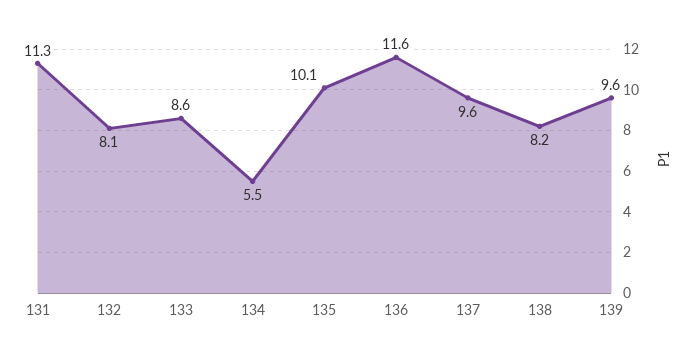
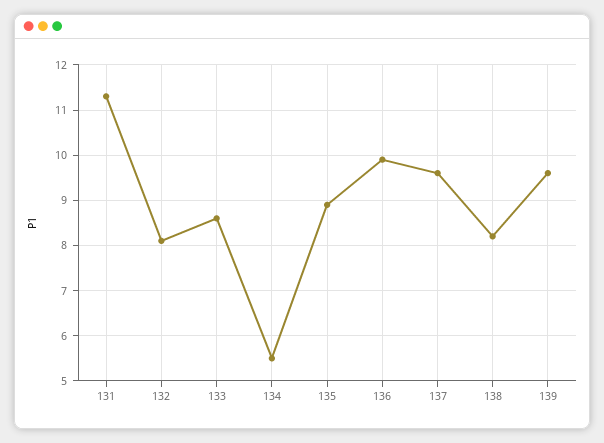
135: 10.1 -> 9
136: 11.6 -> 10

